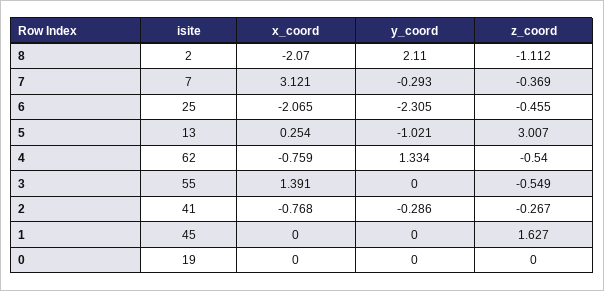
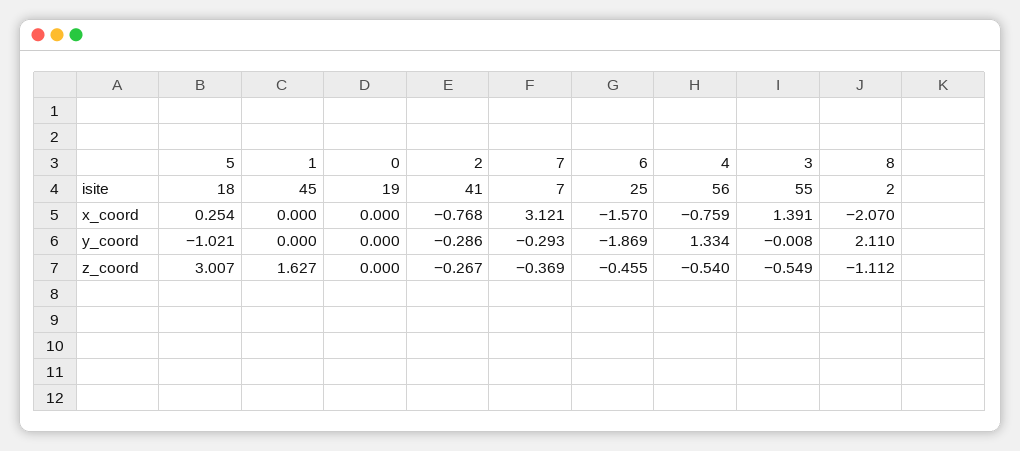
x_coord, 6: -2.065 -> -1.57
y_coord, 6: -2.305 -> -1.869
isite, 5: 13 -> 18
isite, 4: 62 -> 56
y_coord, 3: 0 -> -0.008

